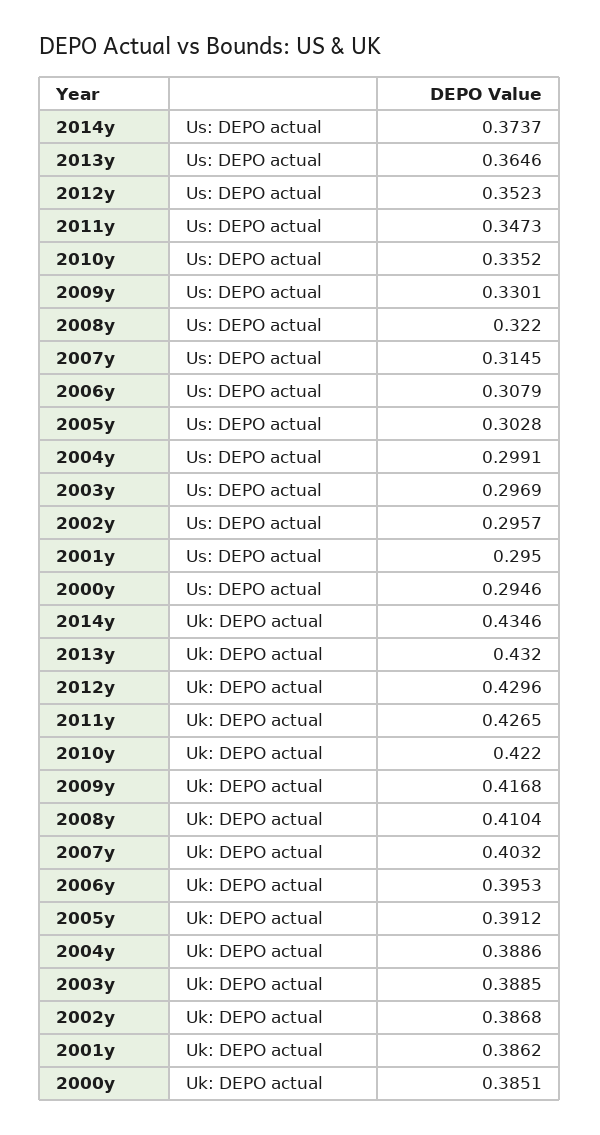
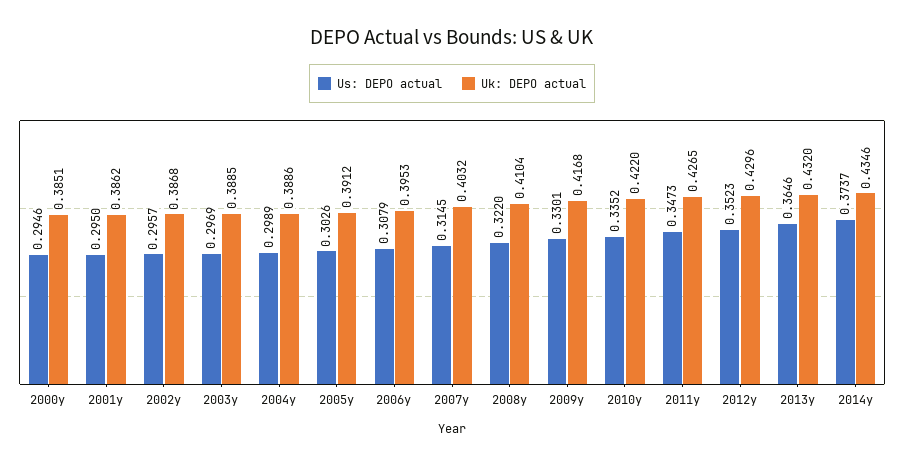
Us: DEPO actual, 2005y: 0.3028 -> 0.3026
Us: DEPO actual, 2004y: 0.2991 -> 0.2989

